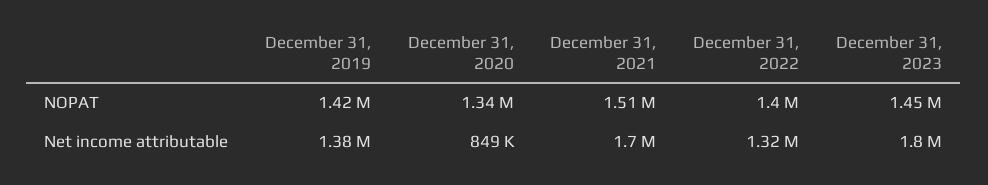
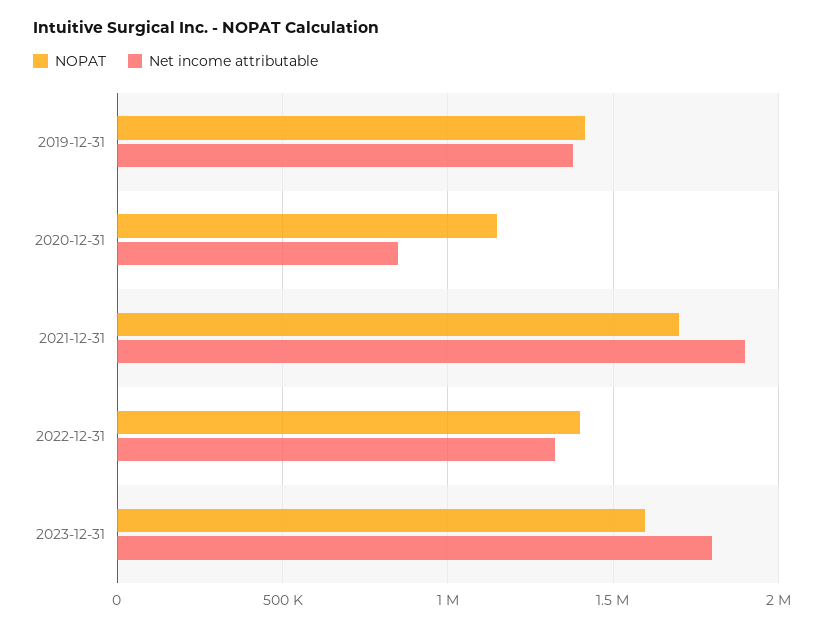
NOPAT, December 31, 2020: 1340000 -> 1150000
NOPAT, December 31, 2021: 1510000 -> 1700000
NOPAT, December 31, 2023: 1450000 -> 1600000
Net income attributable, December 31, 2021: 1700000 -> 1900000

